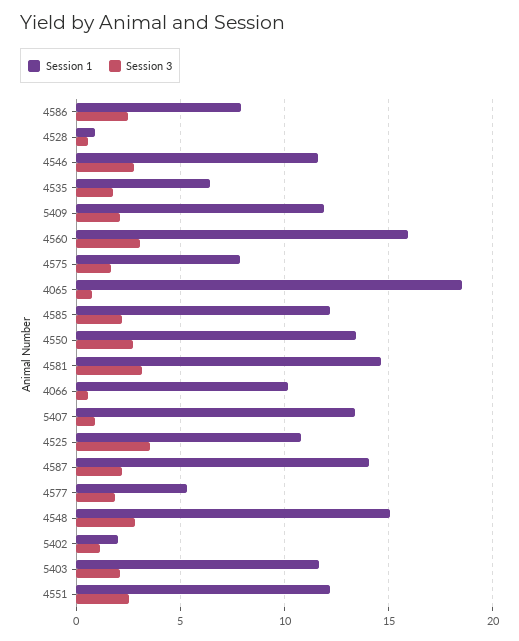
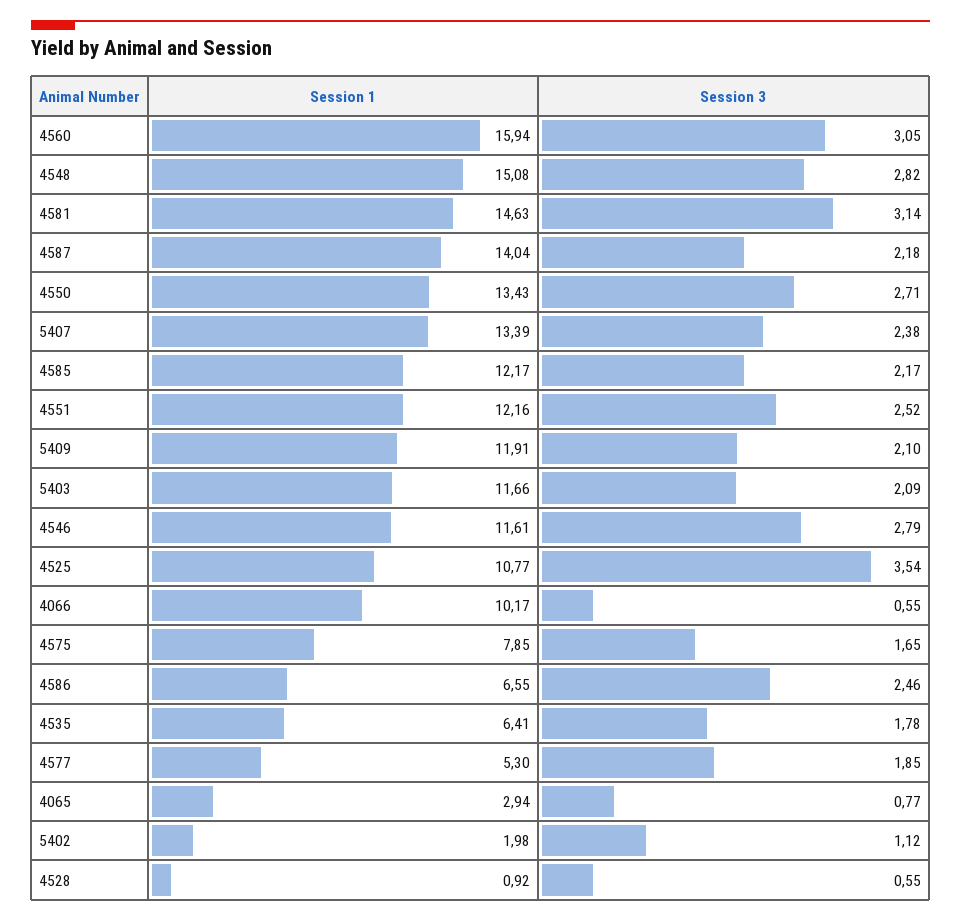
Session 1, 4586: 8 -> 6.55
Session 1, 4065: 18.5 -> 2.94
Session 3, 5407: 1 -> 2.38

